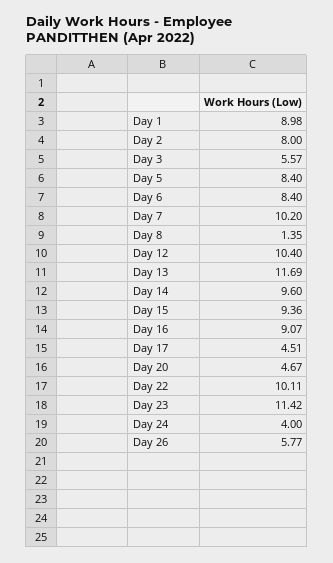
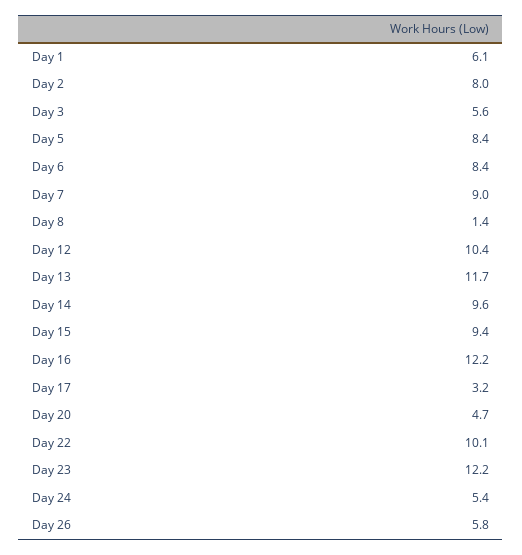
Day 1: 8.98 -> 6.1
Day 7: 10.2 -> 9
Day 16: 9.07 -> 12.2
Day 17: 4.51 -> 3.2
Day 23: 11.42 -> 12.2
Day 24: 4 -> 5.4

